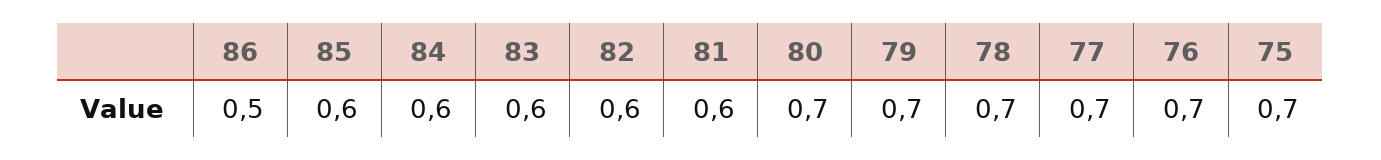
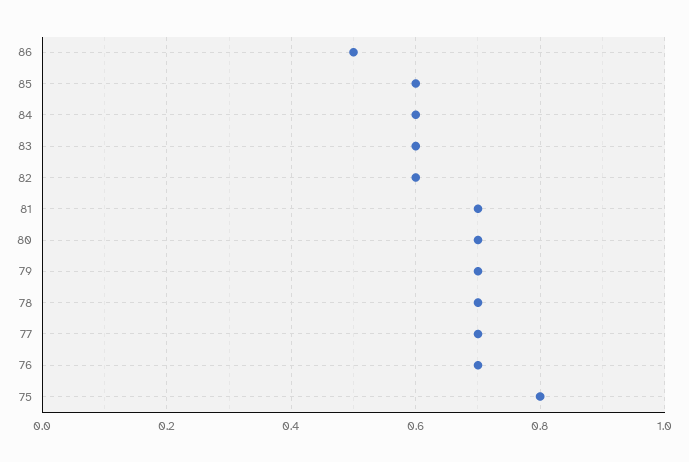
81: 0.6 -> 0.7
75: 0.7 -> 0.8

